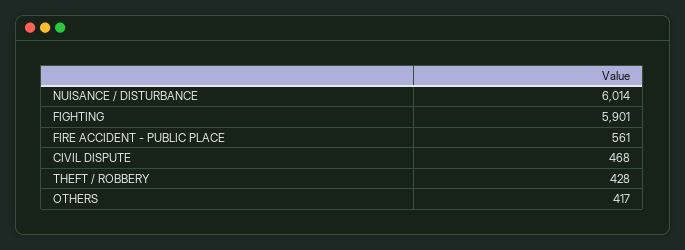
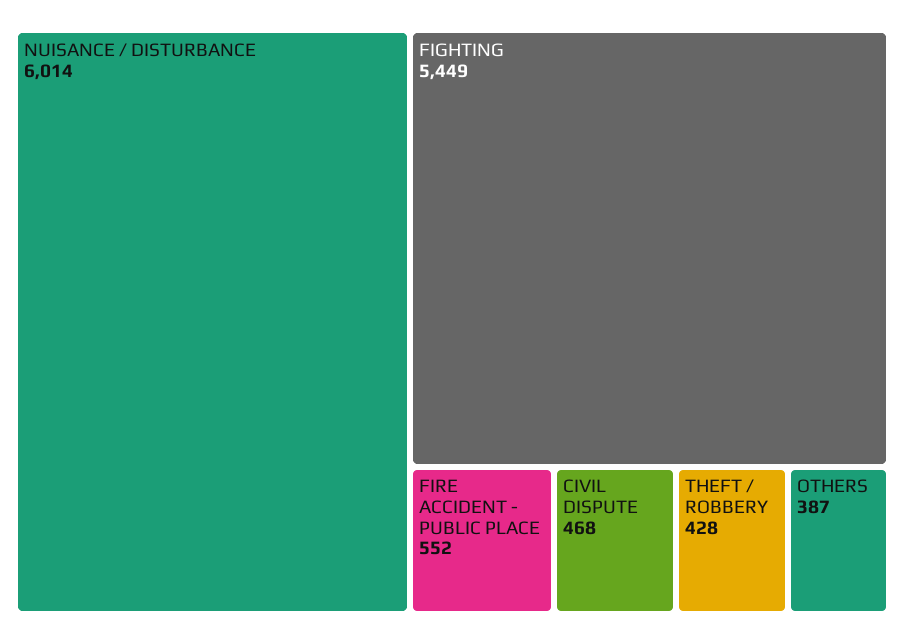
FIGHTING: 5901 -> 5449
FIRE ACCIDENT - PUBLIC PLACE: 561 -> 552
OTHERS: 417 -> 387

